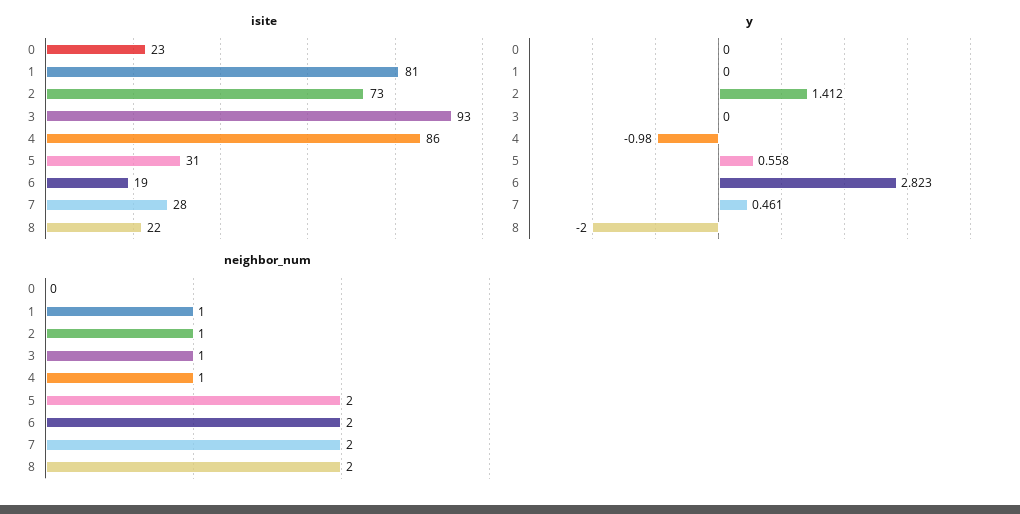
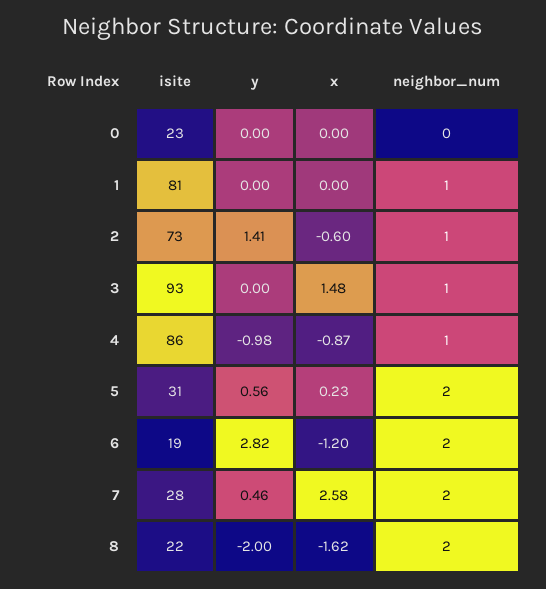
x, 0: none -> 0
x, 1: none -> 0
x, 2: none -> -0.6
x, 3: none -> 1.48
x, 4: none -> -0.87
x, 5: none -> 0.23
x, 6: none -> -1.2
x, 7: none -> 2.58
x, 8: none -> -1.62

